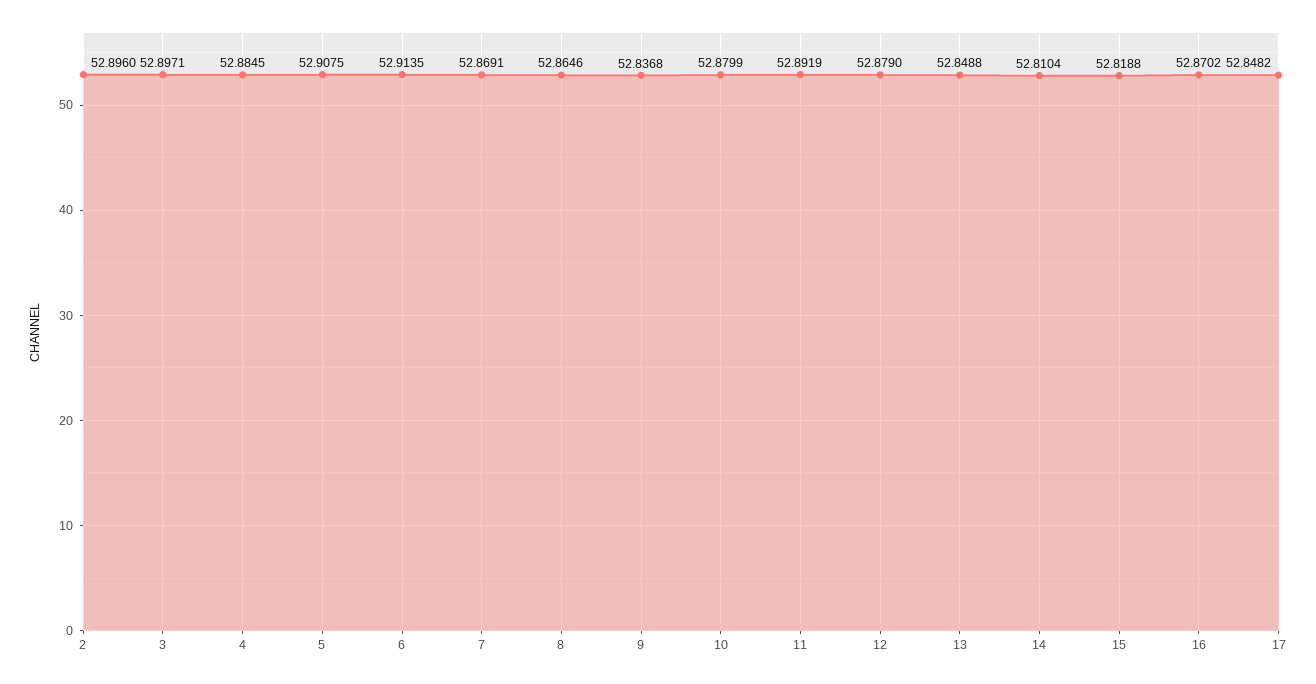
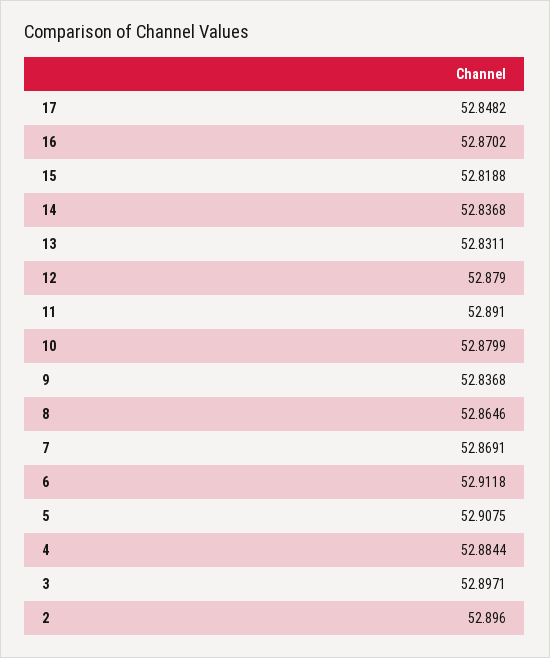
4: 52.8845 -> 52.8844
6: 52.9135 -> 52.9118
11: 52.8919 -> 52.891
13: 52.8488 -> 52.8311
14: 52.8104 -> 52.8368

